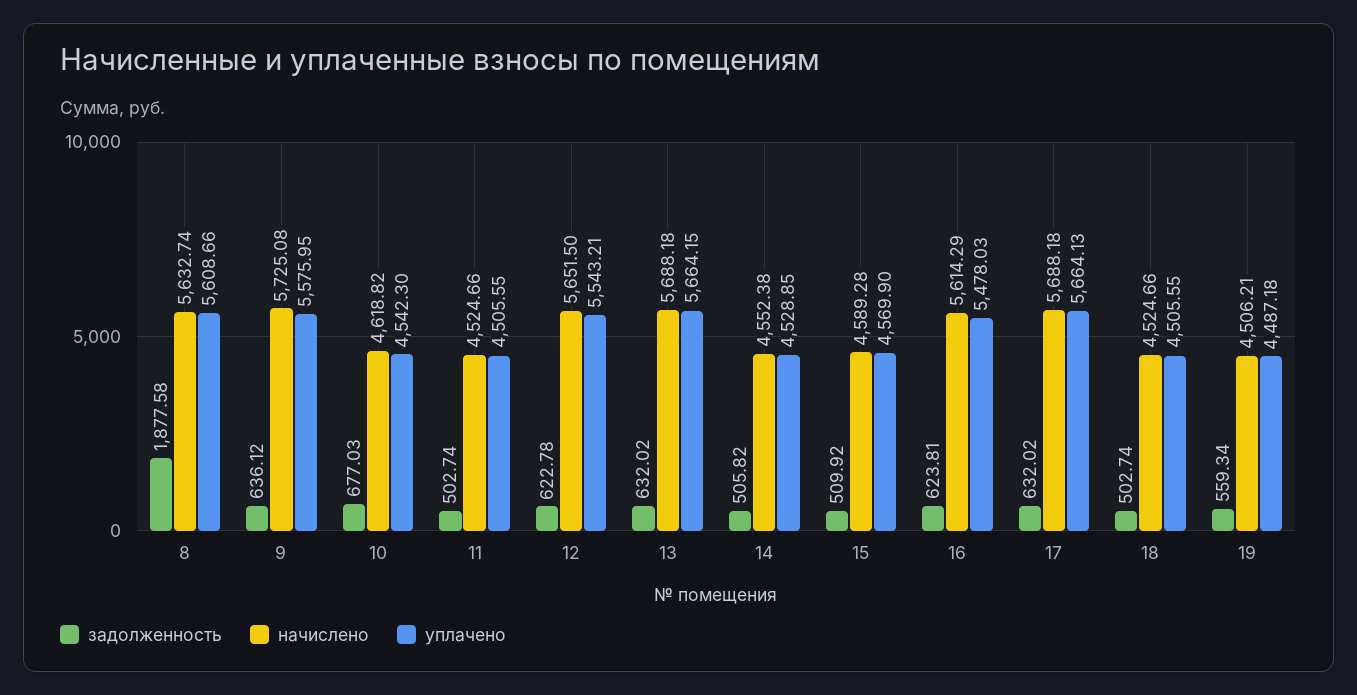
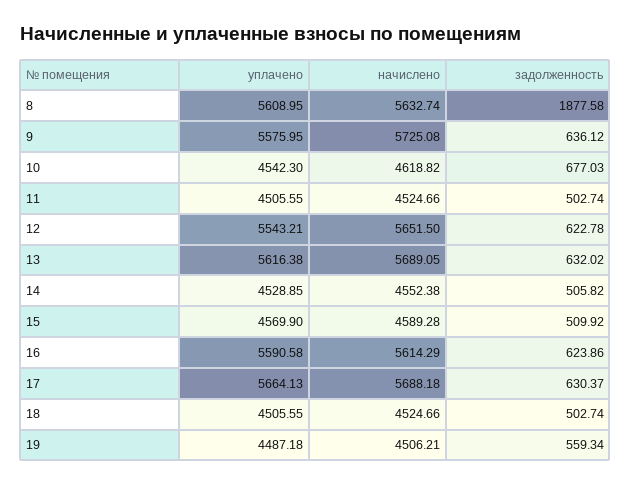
уплачено, 8: 5608.66 -> 5608.95
начислено, 13: 5688.18 -> 5689.05
уплачено, 13: 5664.15 -> 5616.38
задолженность, 16: 623.81 -> 623.86
уплачено, 16: 5478.03 -> 5590.58
задолженность, 17: 632.02 -> 630.37

